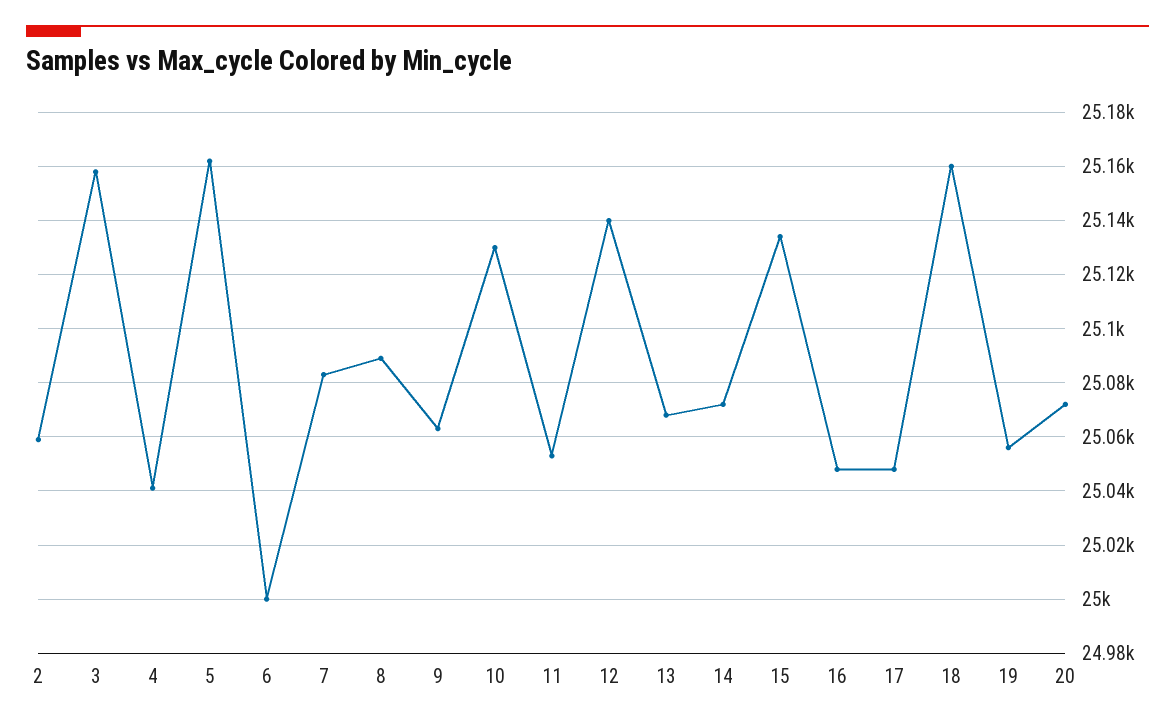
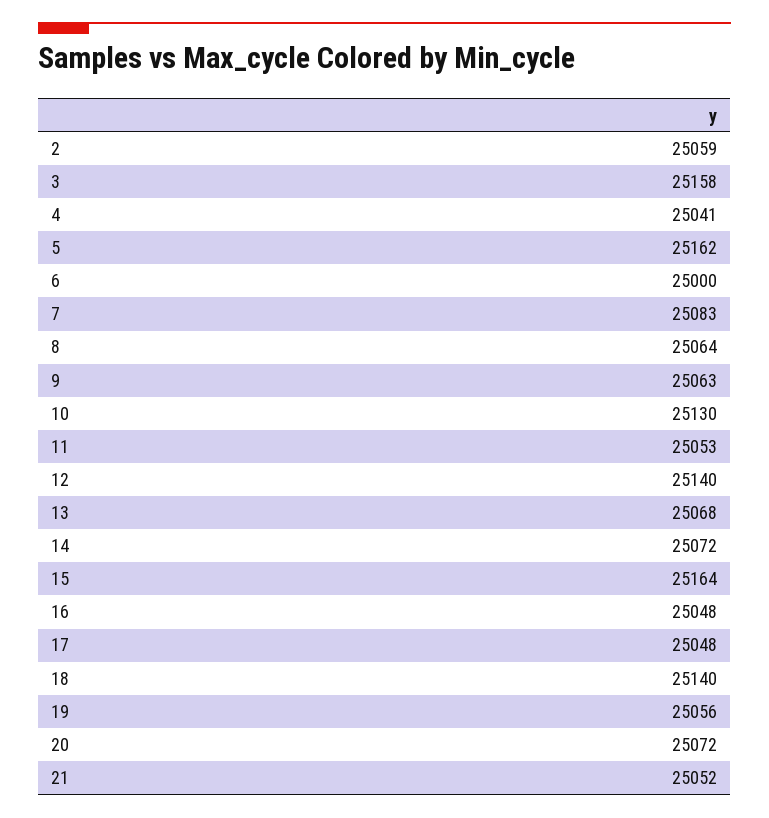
8: 25090 -> 25064
15: 25135 -> 25164
18: 25160 -> 25140
21: none -> 25052

